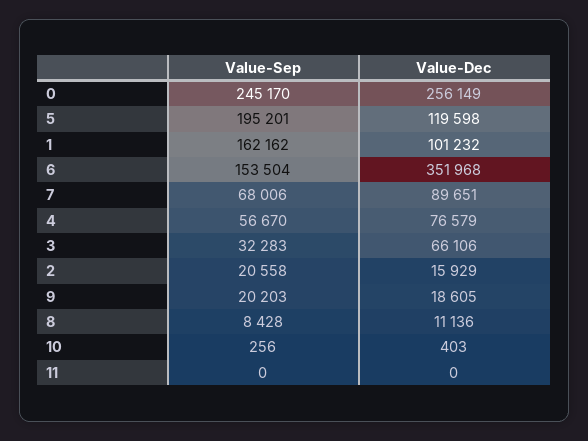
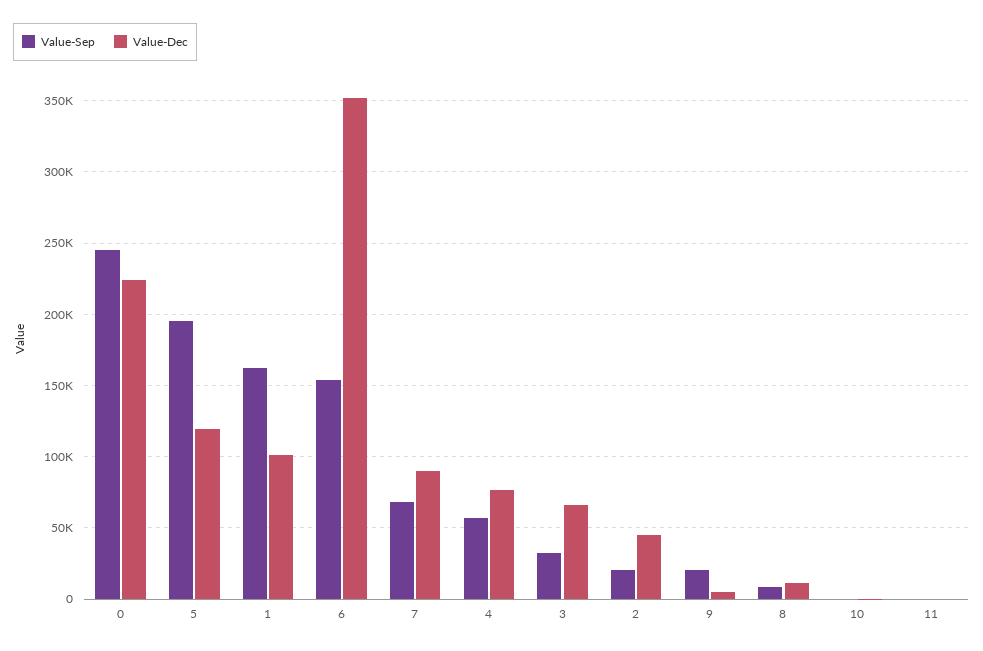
Value-Dec, 0: 256149 -> 225000
Value-Dec, 2: 15929 -> 45000
Value-Dec, 9: 18605 -> 5000

